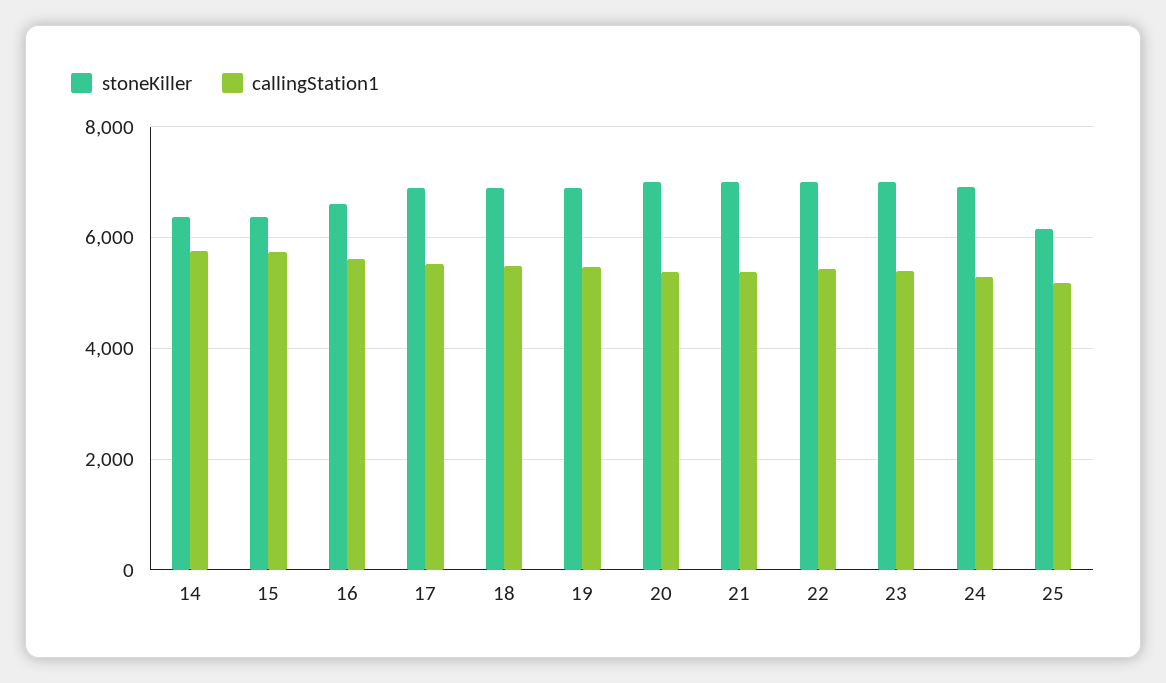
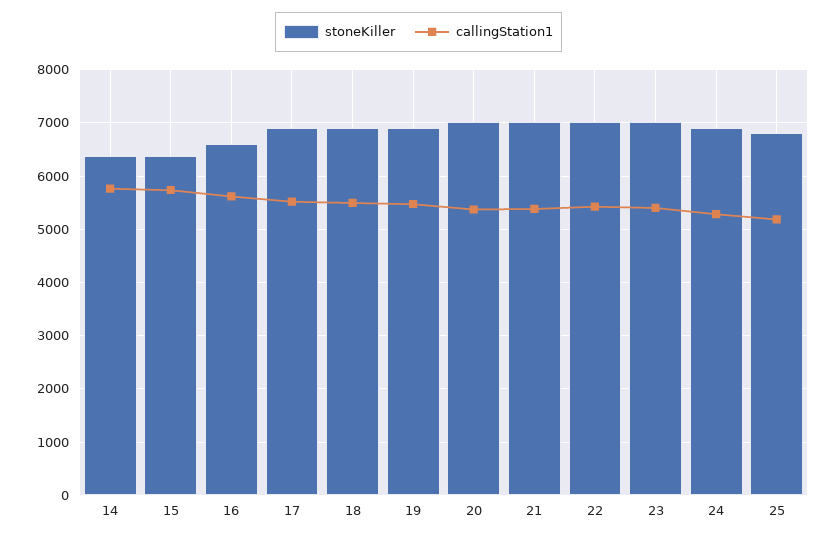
stoneKiller, 25: 6200 -> 6800

